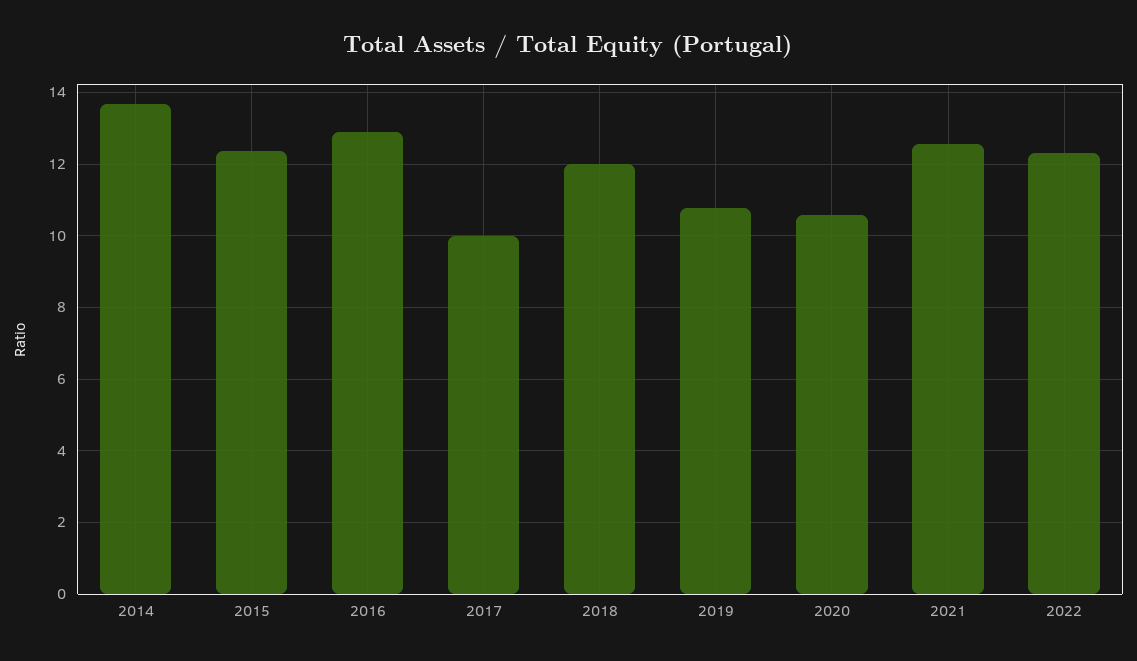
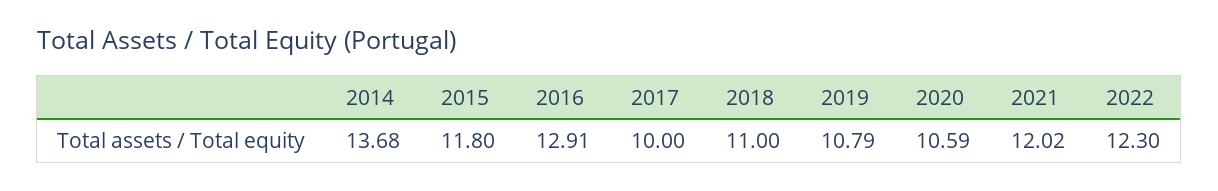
2015: 12.4 -> 11.8
2018: 12 -> 11
2021: 12.6 -> 12.02

